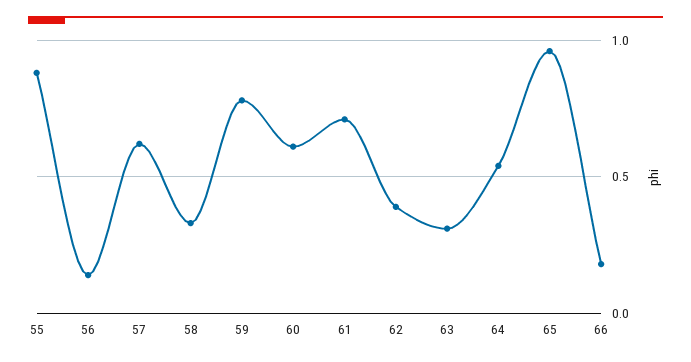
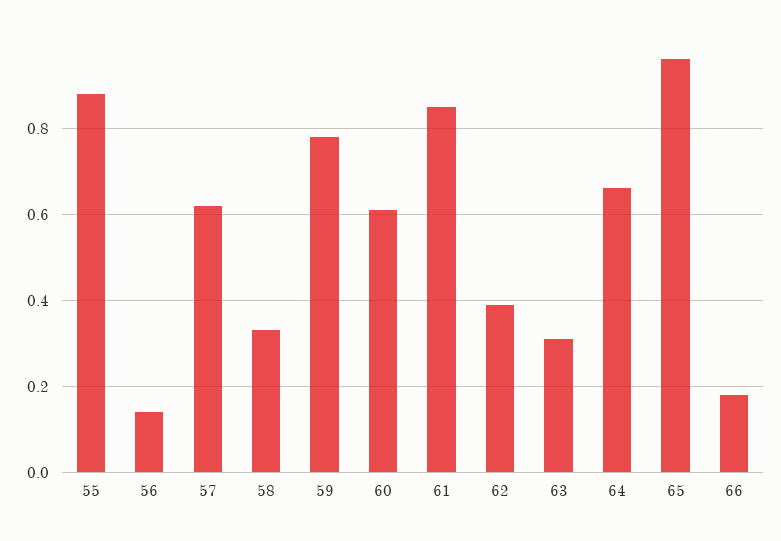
61: 0.7 -> 0.85
64: 0.55 -> 0.65

